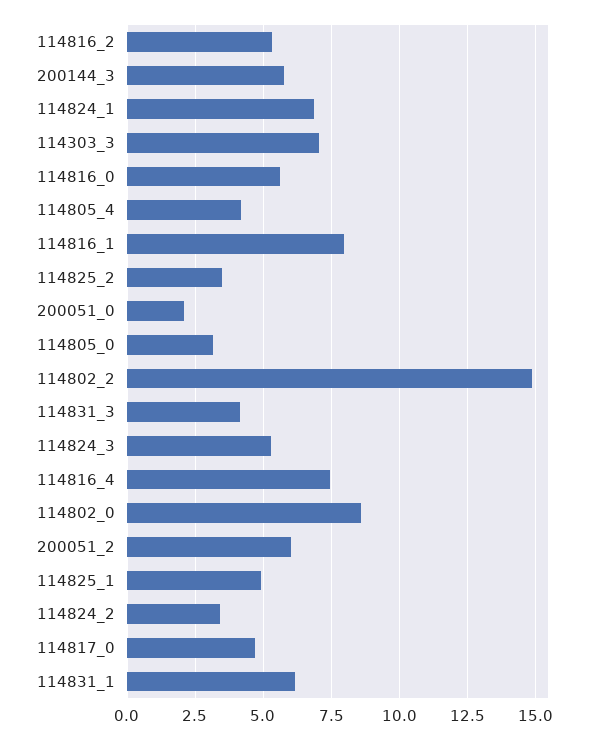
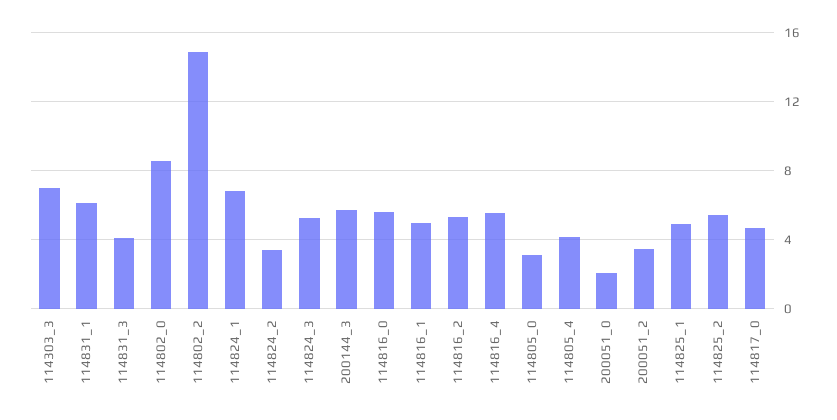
114816_1: 8 -> 5
114825_2: 3.5 -> 5.5
114816_4: 7.5 -> 5.5
200051_2: 6 -> 3.5

